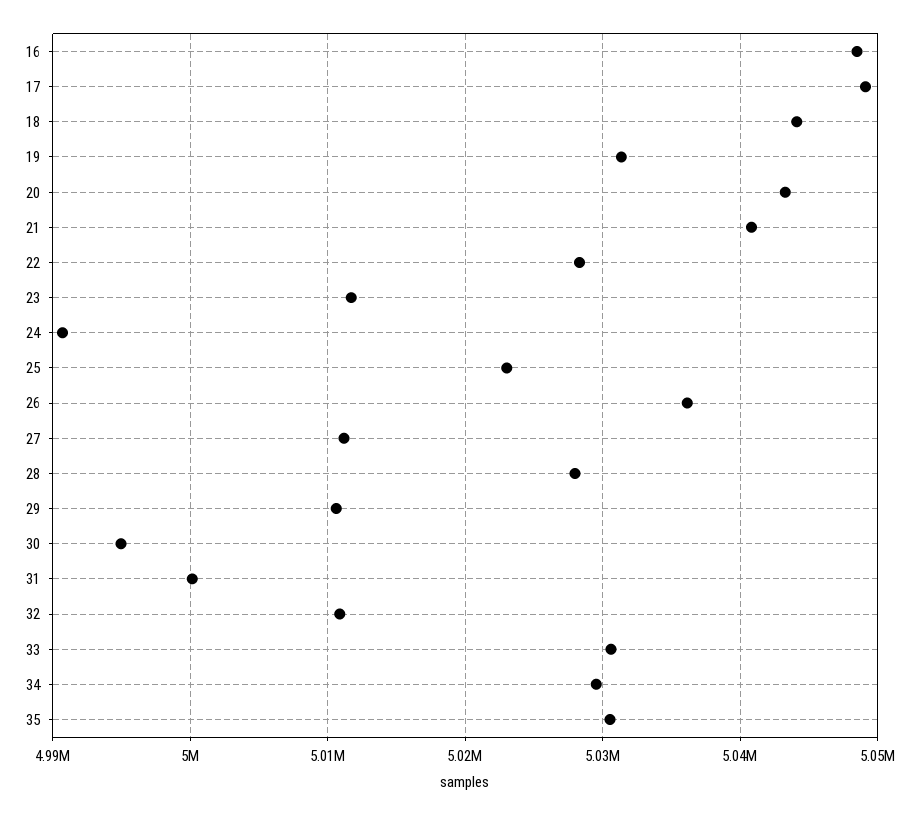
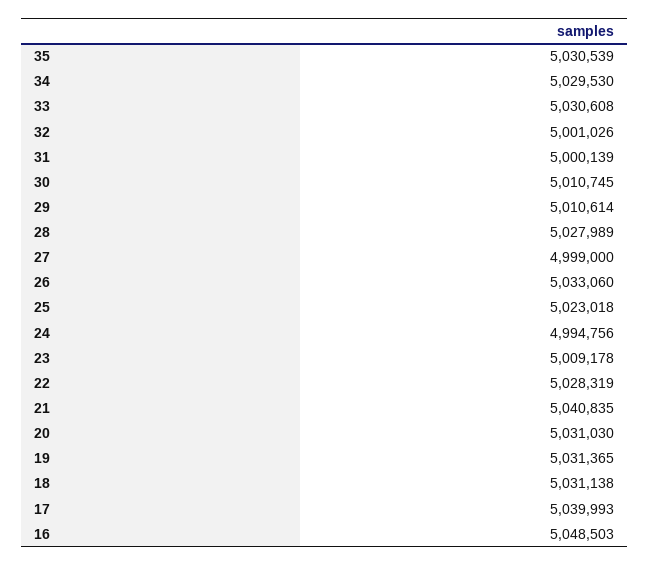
17: 5049000 -> 5039993
18: 5044000 -> 5031138
20: 5043000 -> 5031030
23: 5012000 -> 5009178
24: 4991000 -> 4994756
26: 5036000 -> 5033060
27: 5011000 -> 4999000
30: 4995000 -> 5010745
32: 5011000 -> 5001026

